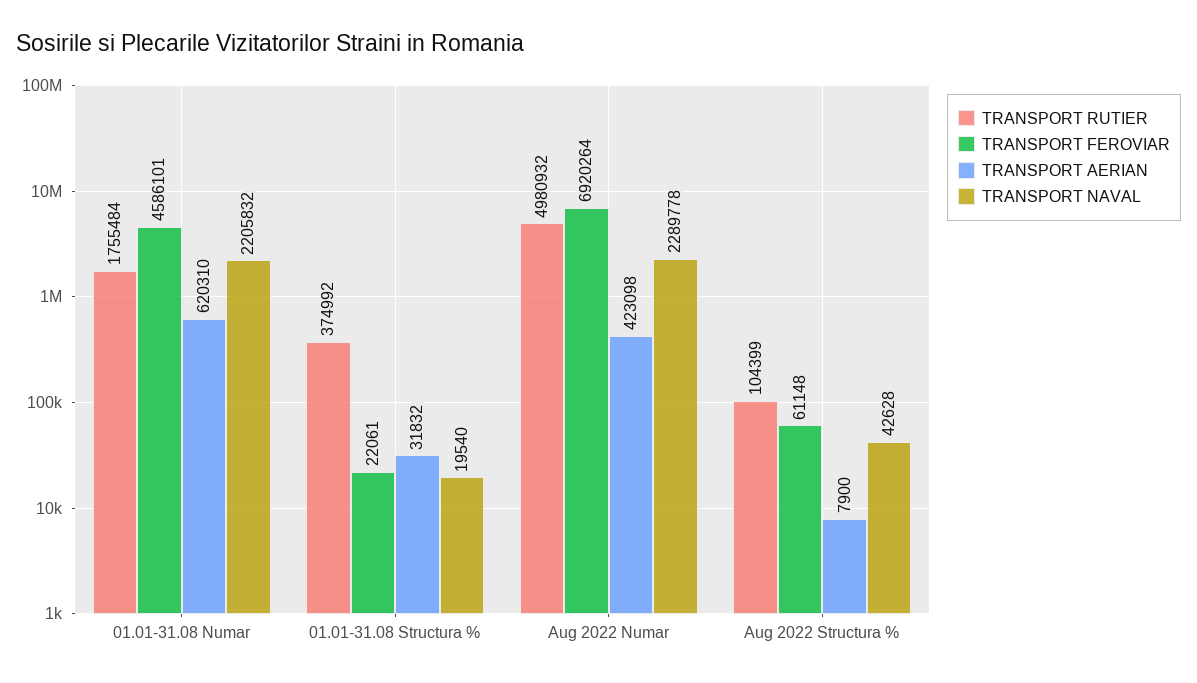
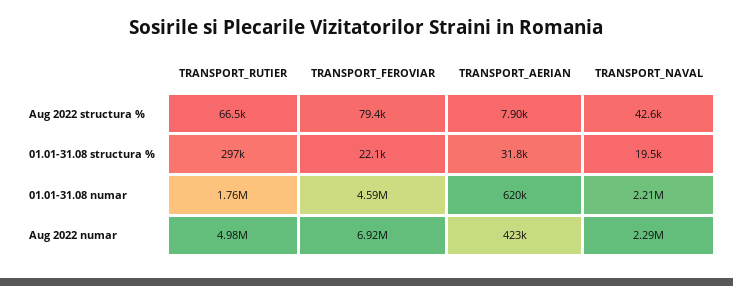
TRANSPORT RUTIER, 01.01-31.08 Structura %: 374992 -> 297000
TRANSPORT RUTIER, Aug 2022 Structura %: 104399 -> 66500
TRANSPORT FEROVIAR, Aug 2022 Structura %: 61148 -> 79400

